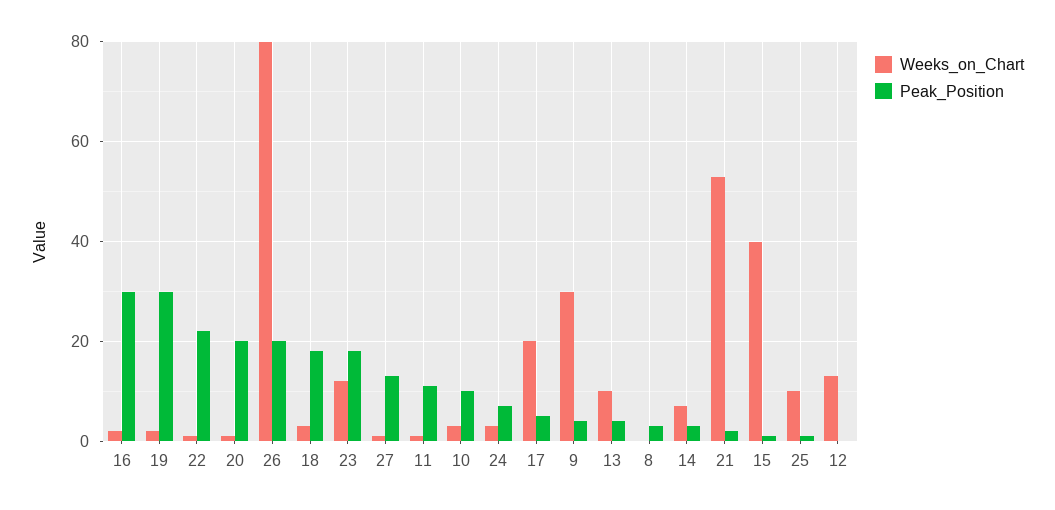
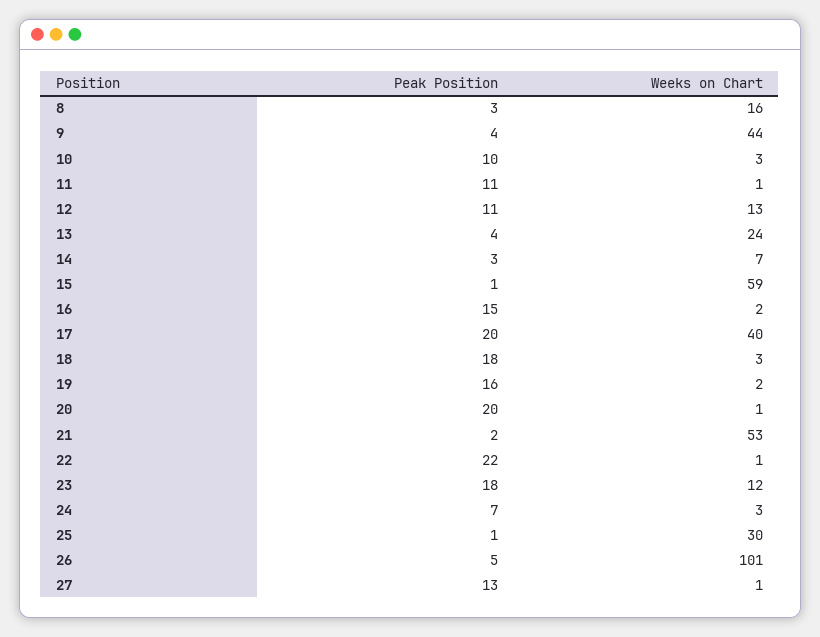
Peak_Position, 16: 30 -> 15
Peak_Position, 19: 30 -> 16
Weeks_on_Chart, 26: 80 -> 101
Peak_Position, 26: 20 -> 5
Weeks_on_Chart, 17: 20 -> 40
Peak_Position, 17: 5 -> 20
Weeks_on_Chart, 9: 30 -> 44
Weeks_on_Chart, 13: 10 -> 24
Weeks_on_Chart, 8: 0 -> 16
Weeks_on_Chart, 15: 40 -> 59
Weeks_on_Chart, 25: 10 -> 30
Peak_Position, 12: 0 -> 11

